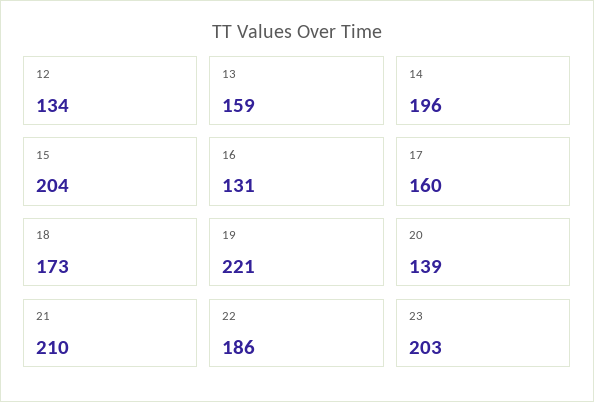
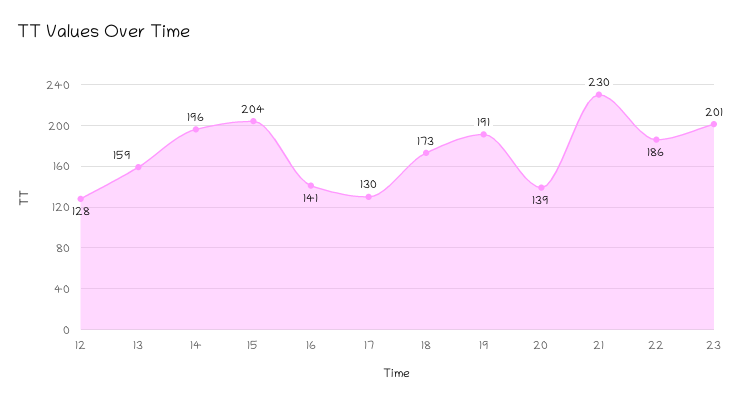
12: 134 -> 128
16: 131 -> 141
17: 160 -> 130
19: 221 -> 191
21: 210 -> 230
23: 203 -> 201

